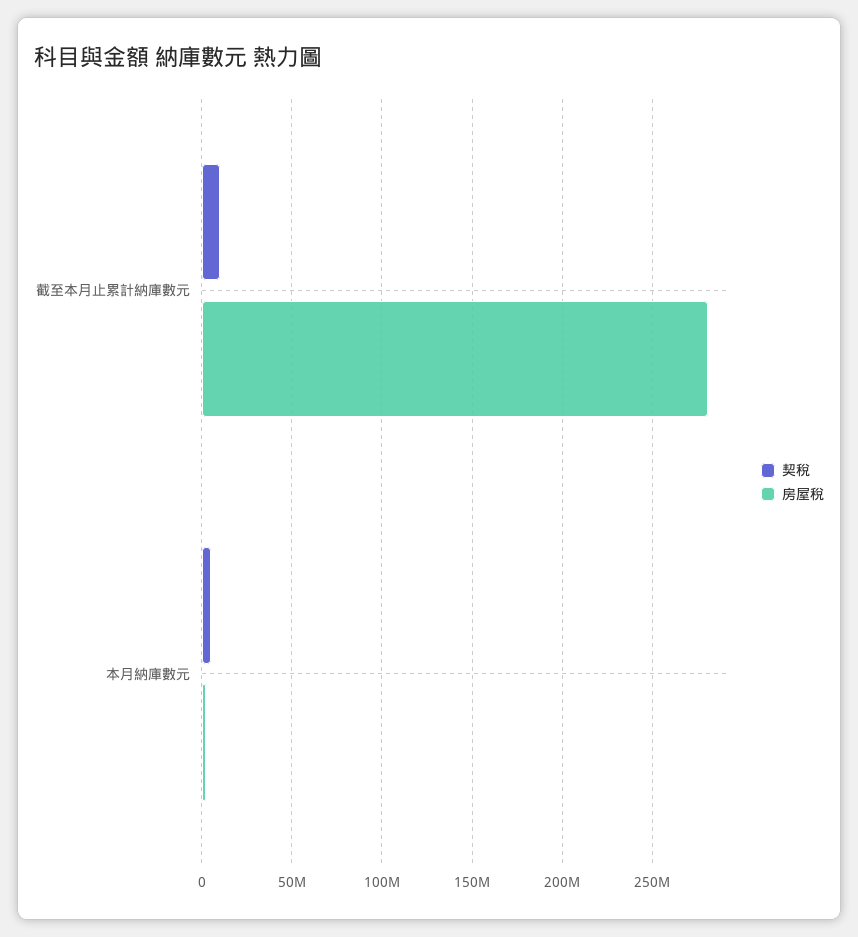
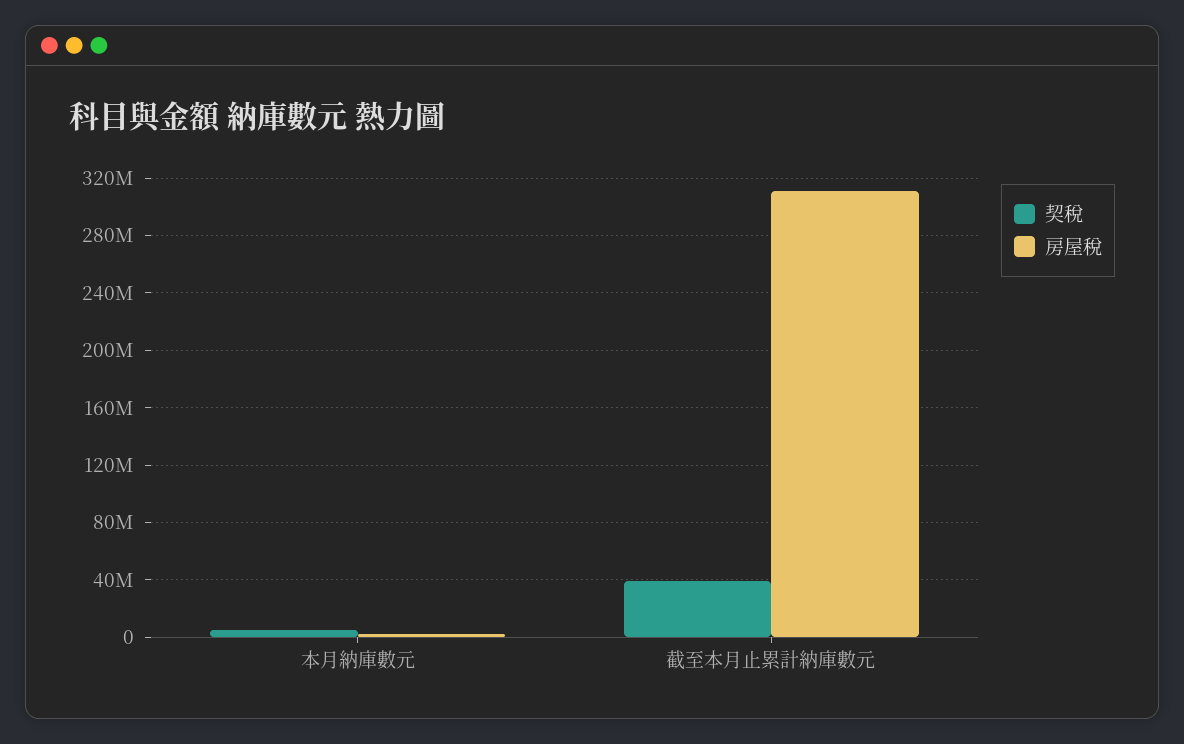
契稅, 截至本月止累計納庫數元: 10000000 -> 40000000
房屋稅, 截至本月止累計納庫數元: 280000000 -> 310000000

